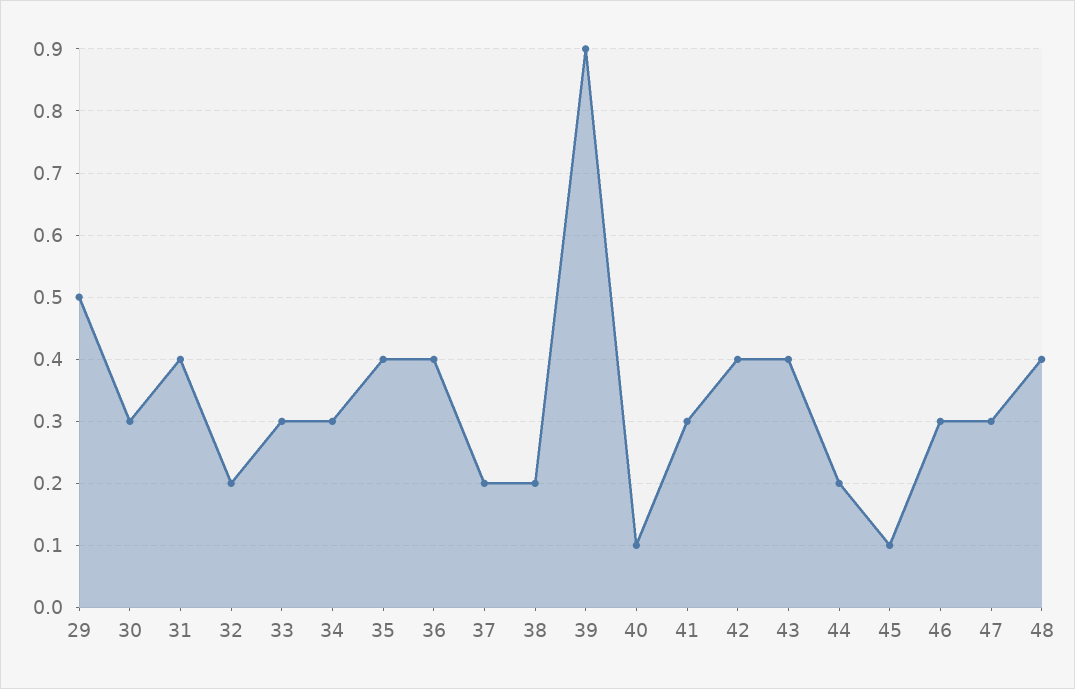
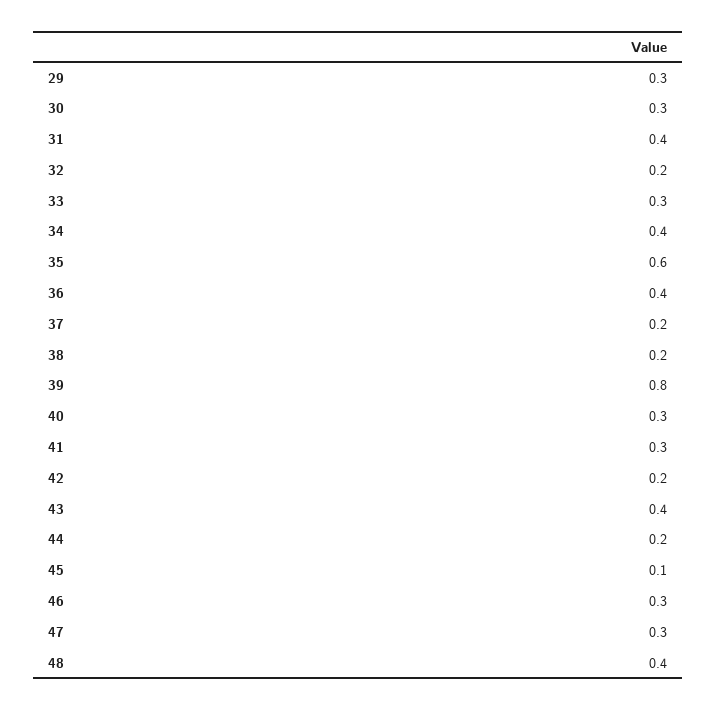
29: 0.5 -> 0.3
34: 0.3 -> 0.4
35: 0.4 -> 0.6
39: 0.9 -> 0.8
40: 0.1 -> 0.3
42: 0.4 -> 0.2

